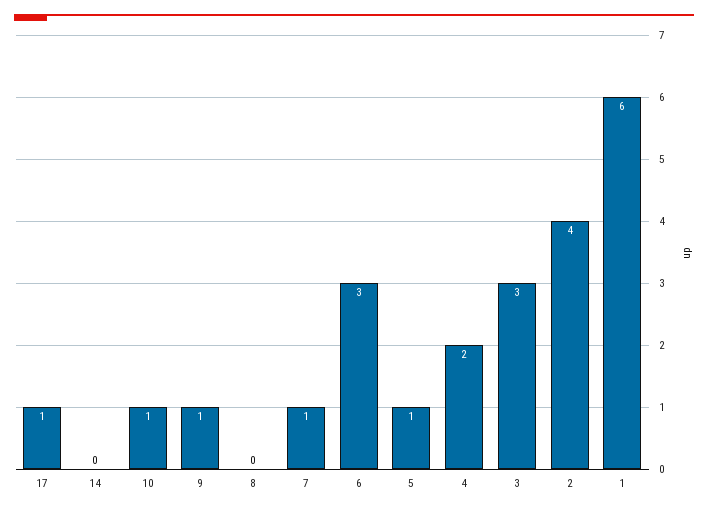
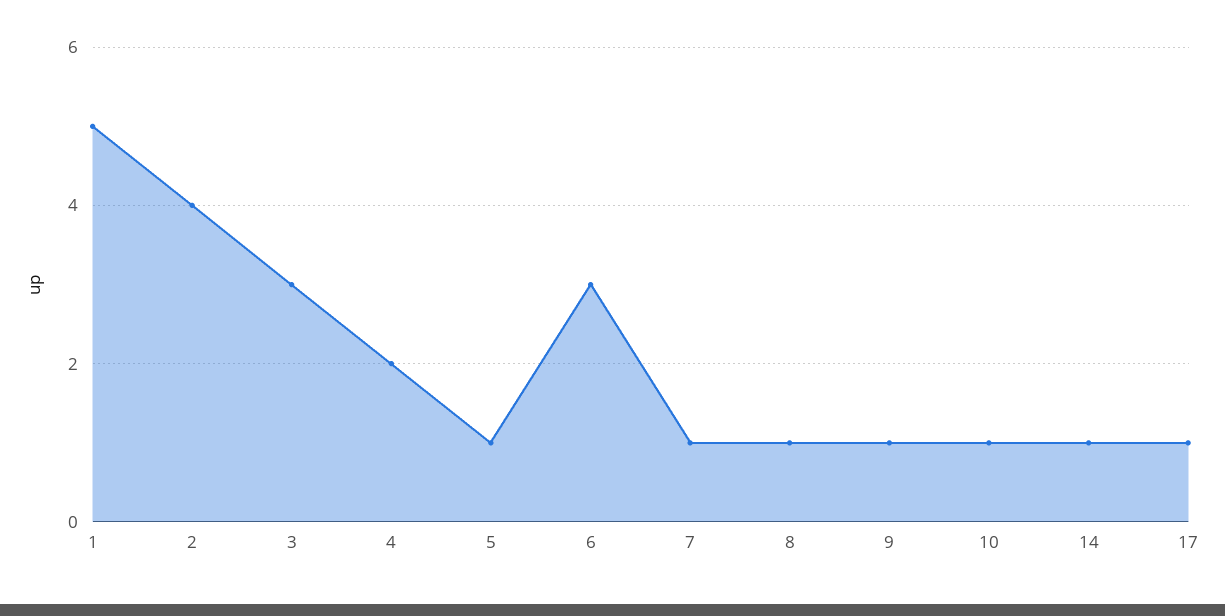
14: 0 -> 1
8: 0 -> 1
1: 6 -> 5

